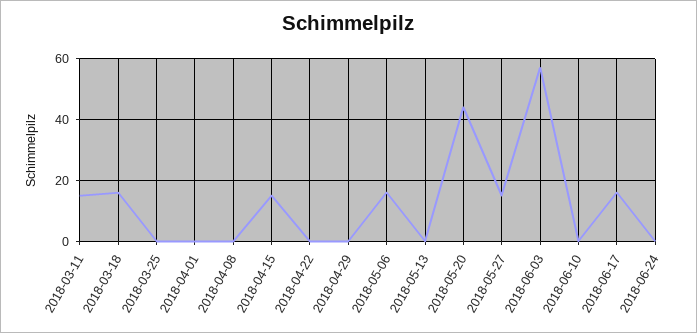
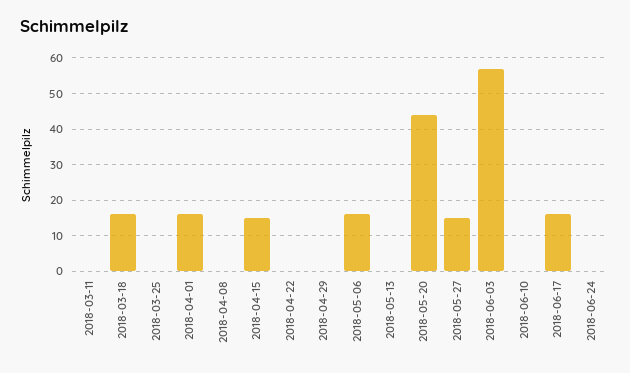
2018-03-11: 15 -> 0
2018-04-01: 0 -> 15

